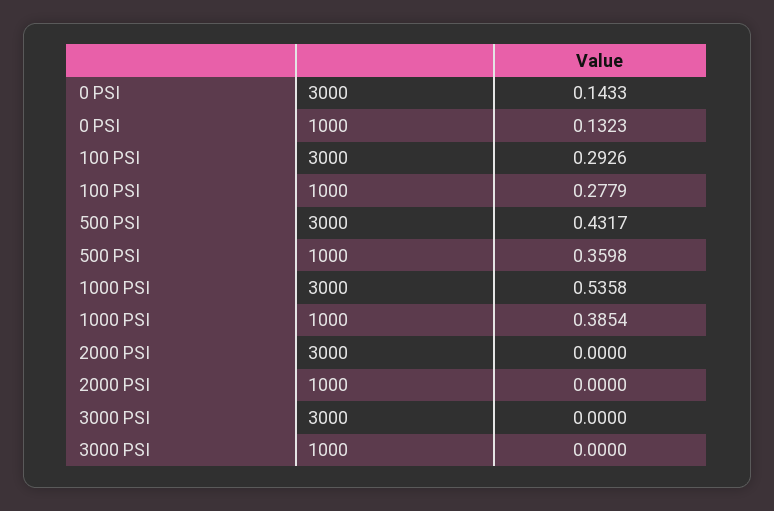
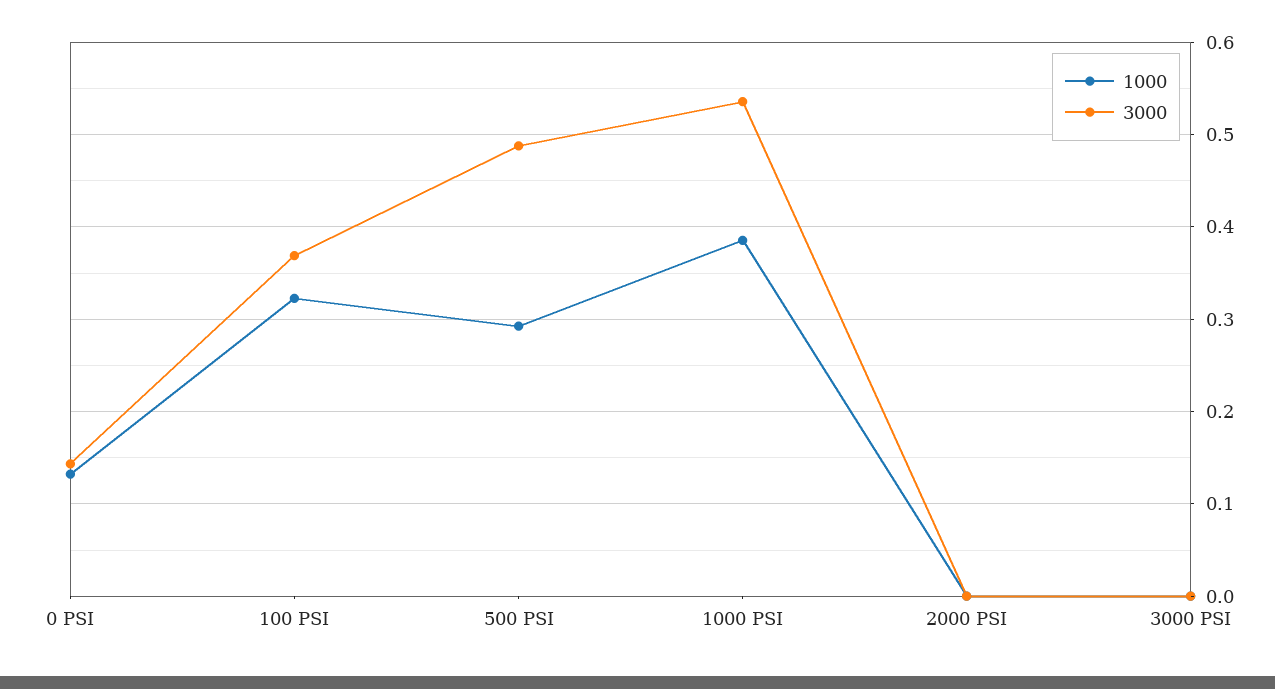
3000, 100 PSI: 0.2926 -> 0.37
1000, 100 PSI: 0.2779 -> 0.32
3000, 500 PSI: 0.4317 -> 0.49
1000, 500 PSI: 0.3598 -> 0.29

